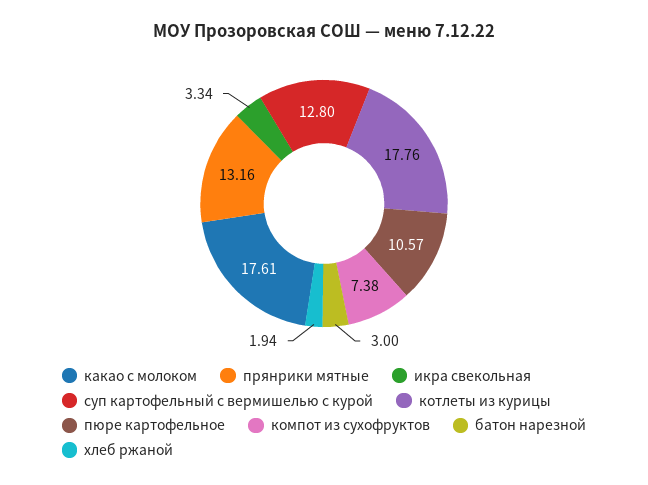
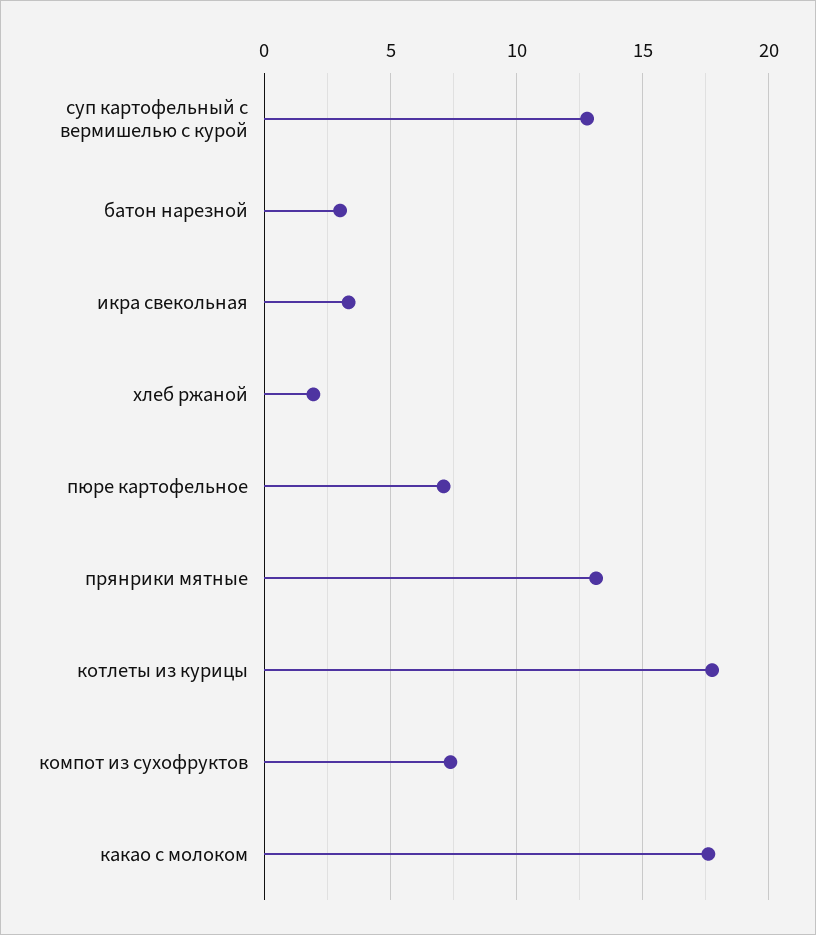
пюре картофельное: 10.57 -> 7

